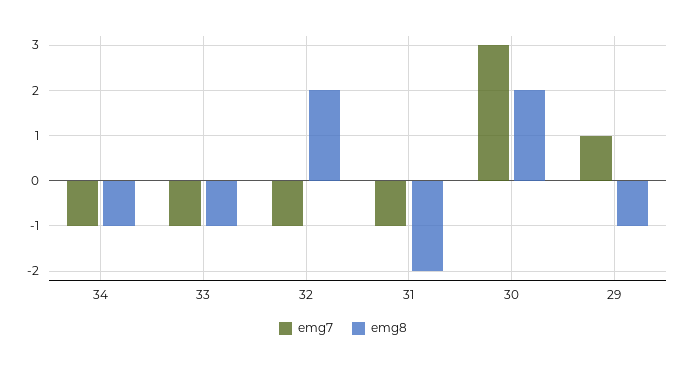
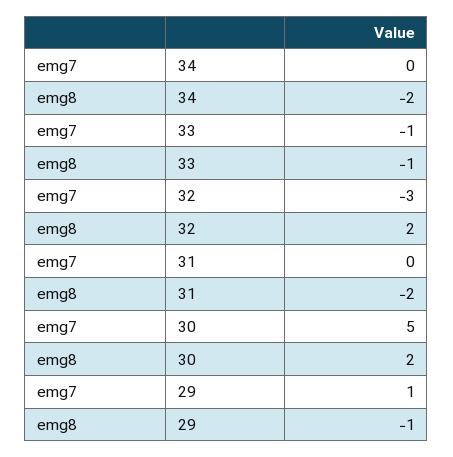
emg7, 34: -1 -> 0
emg8, 34: -1 -> -2
emg7, 32: -1 -> -3
emg7, 31: -1 -> 0
emg7, 30: 3 -> 5

